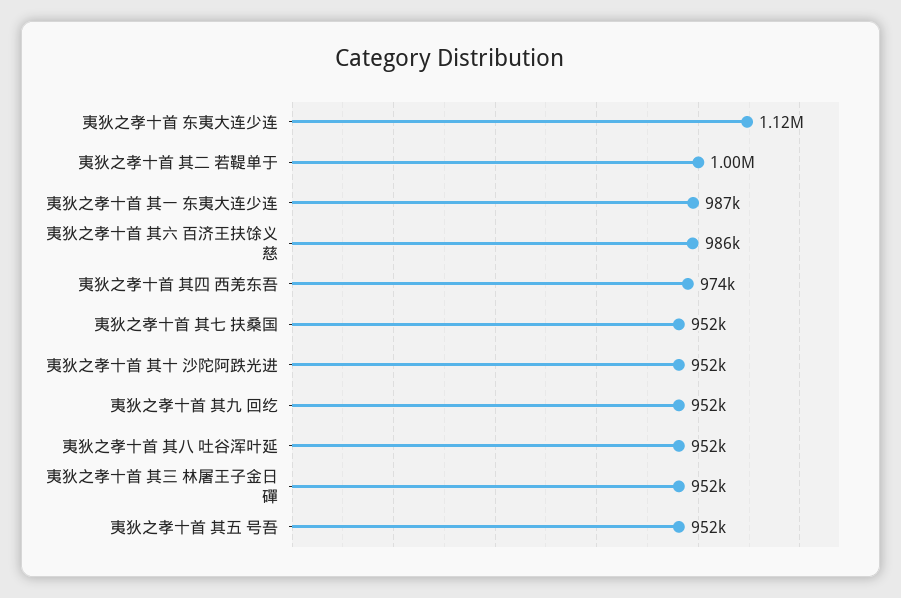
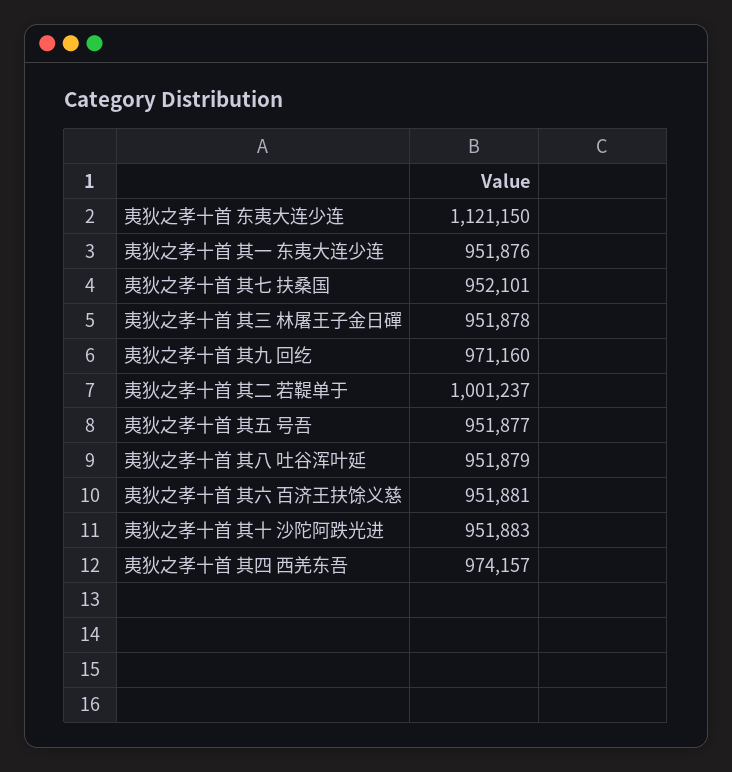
夷狄之孝十首 其一 东夷大连少连: 987000 -> 951876
夷狄之孝十首 其六 百济王扶馀义慈: 986000 -> 951881
夷狄之孝十首 其九 回纥: 952000 -> 971160

